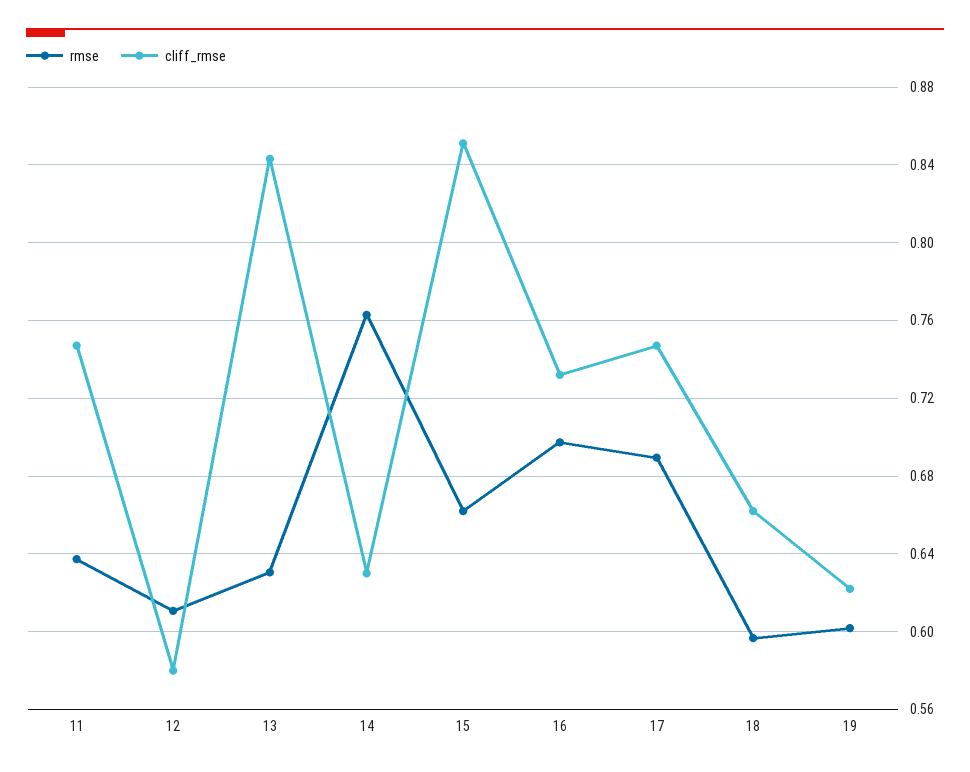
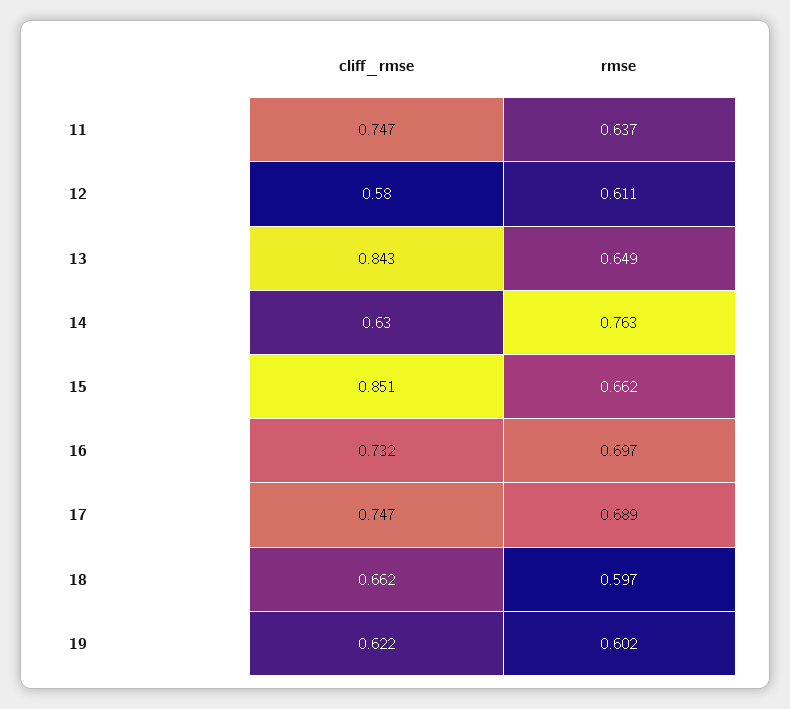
rmse, 13: 0.63 -> 0.649

